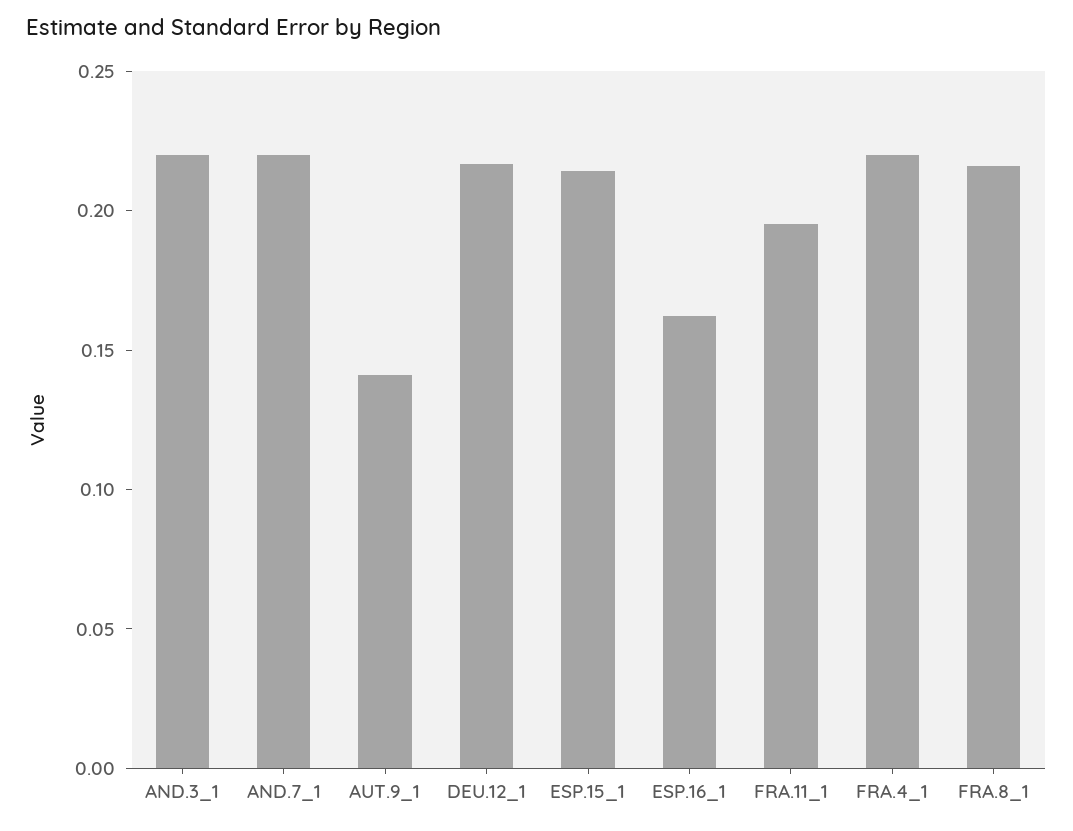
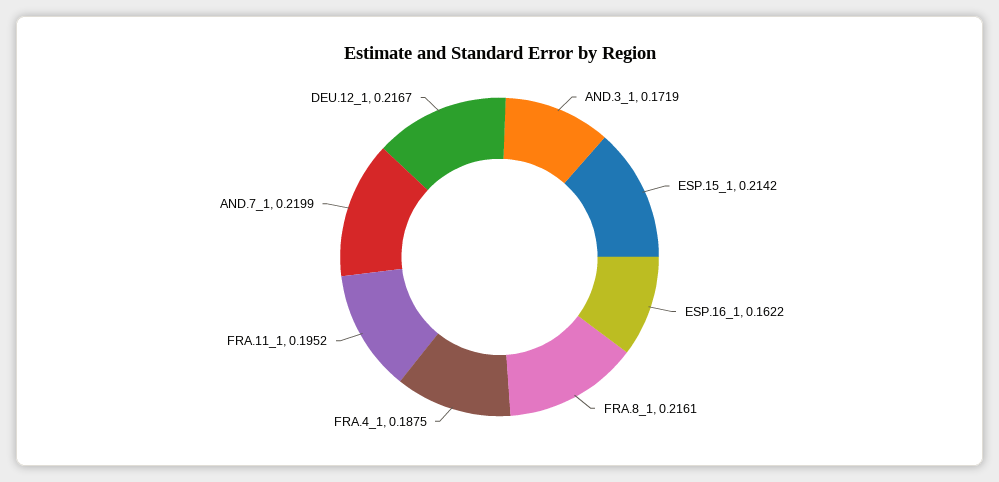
AND.3_1: 0.22 -> 0.1719
AUT.9_1: 0.14 -> none
FRA.4_1: 0.22 -> 0.1875

